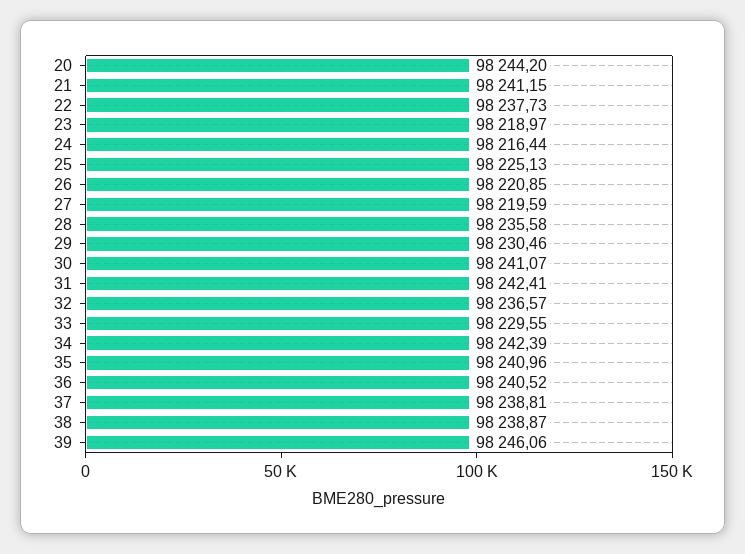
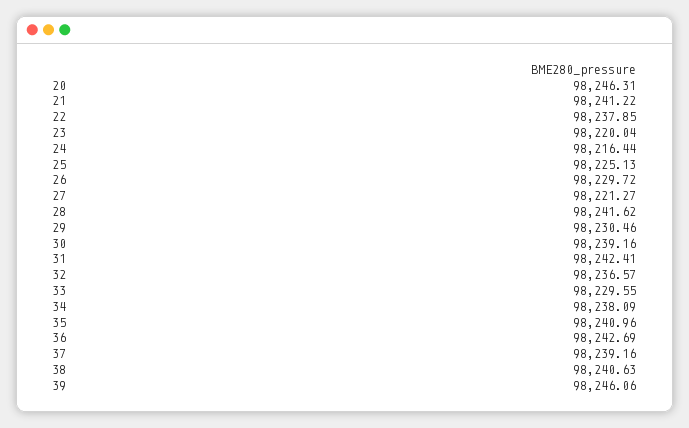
20: 98244.2 -> 98246.31
21: 98241.15 -> 98241.22
22: 98237.73 -> 98237.85
23: 98218.97 -> 98220.04
26: 98220.85 -> 98229.72
27: 98219.59 -> 98221.27
28: 98235.58 -> 98241.62
30: 98241.07 -> 98239.16
34: 98242.39 -> 98238.09
36: 98240.52 -> 98242.69
37: 98238.81 -> 98239.16
38: 98238.87 -> 98240.63

